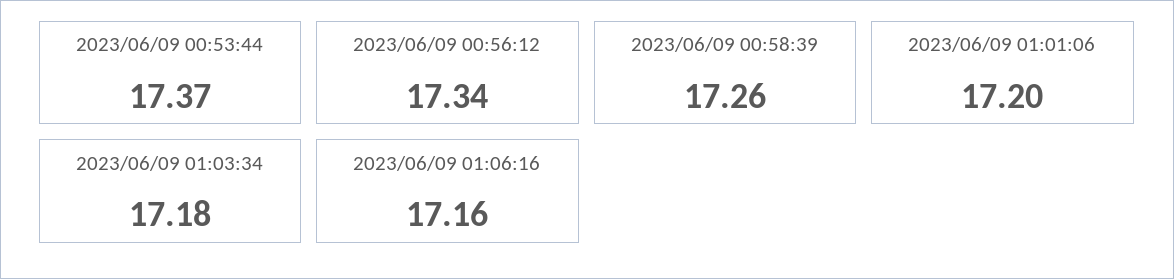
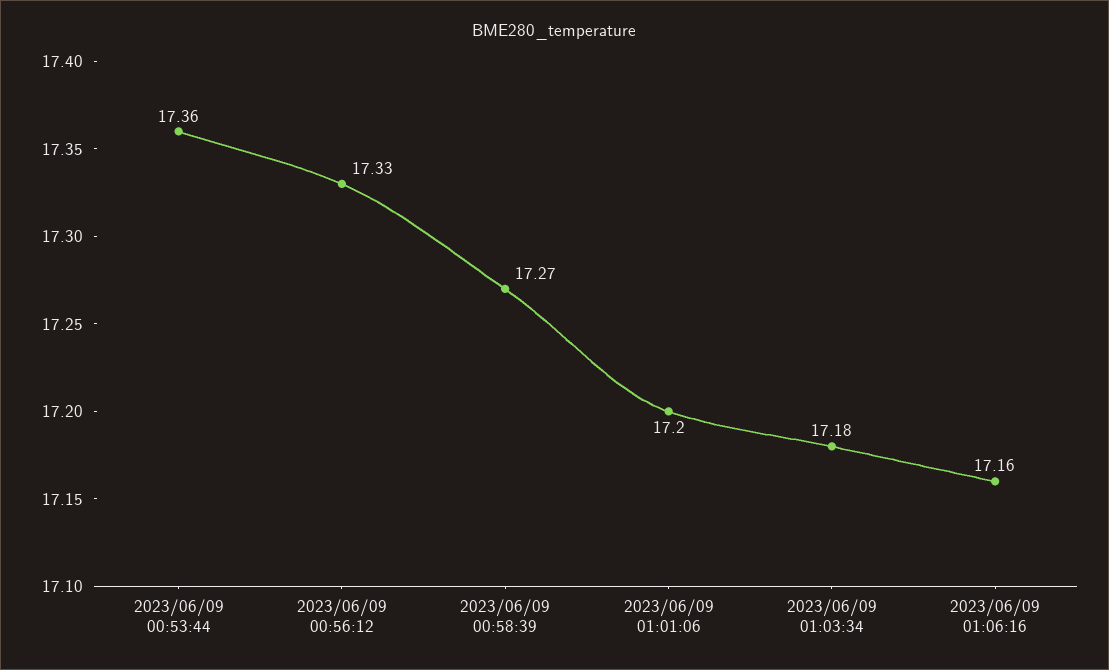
2023/06/09 00:53:44: 17.37 -> 17.36
2023/06/09 00:56:12: 17.34 -> 17.33
2023/06/09 00:58:39: 17.26 -> 17.27

